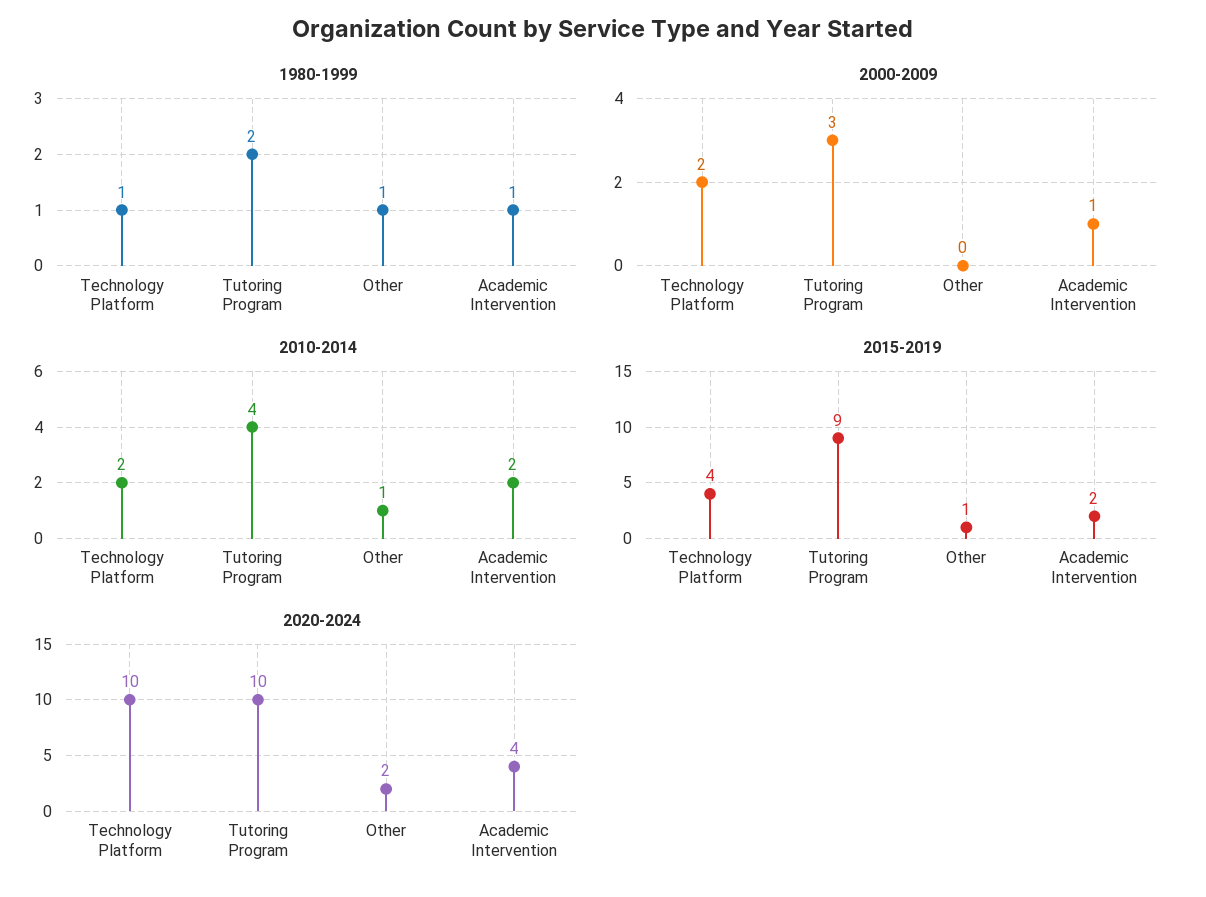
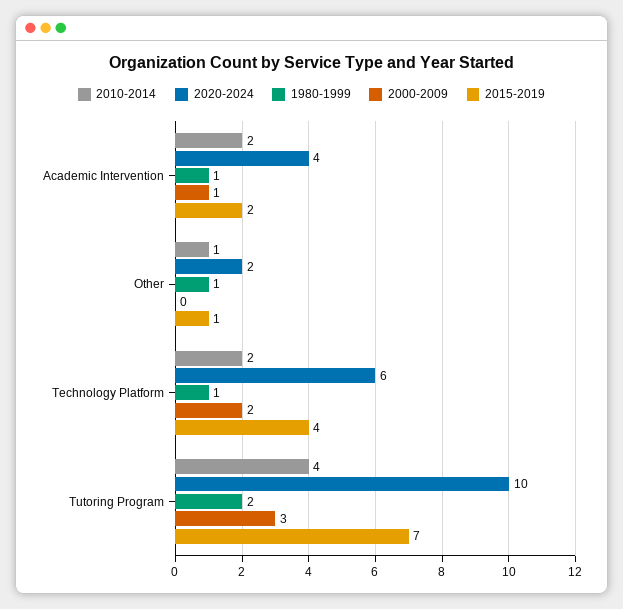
2015-2019, Tutoring Program: 9 -> 7
2020-2024, Technology Platform: 10 -> 6

